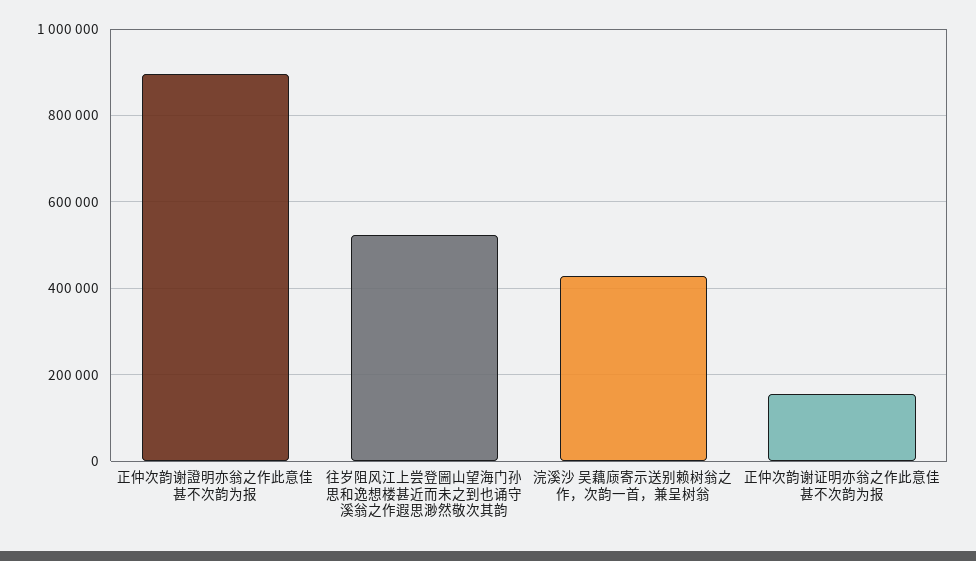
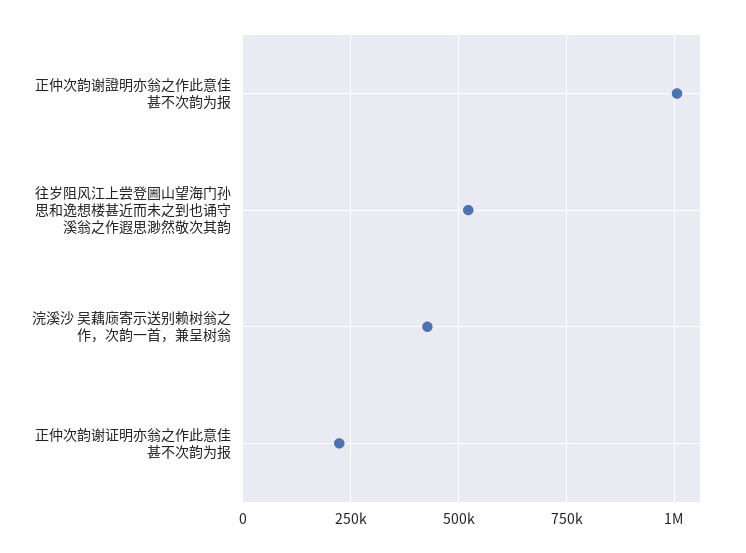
正仲次韵谢證明亦翁之作此意佳甚不次韵为报: 900000 -> 1000000
正仲次韵谢证明亦翁之作此意佳甚不次韵为报: 160000 -> 225000

